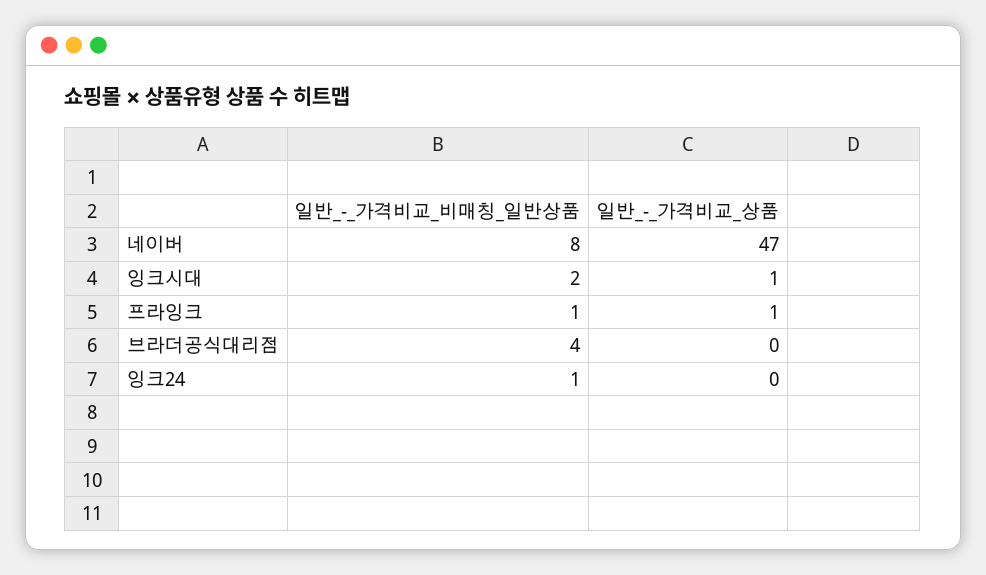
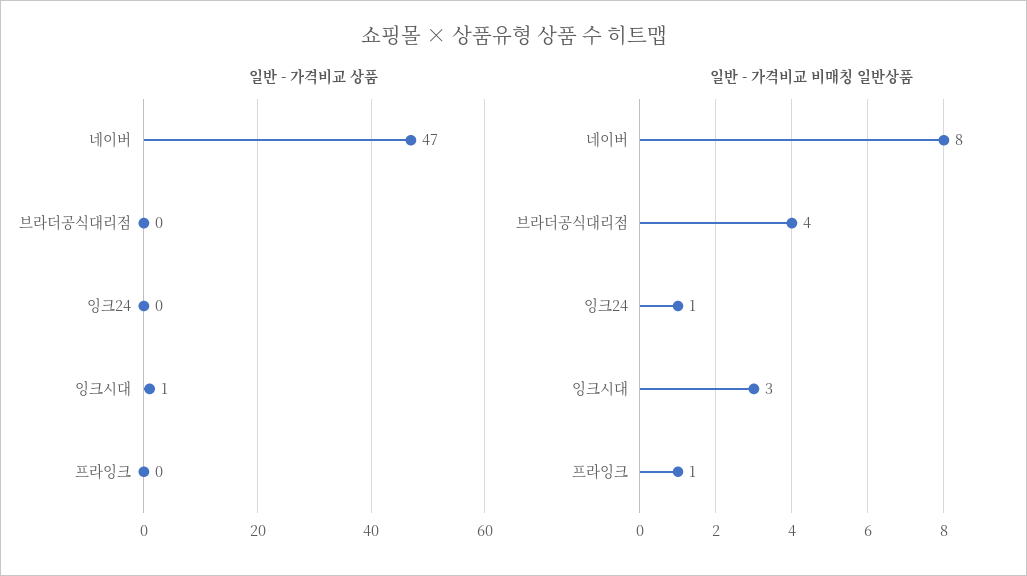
일반_-_가격비교_비매칭_일반상품, 잉크시대: 2 -> 3
일반_-_가격비교_상품, 프라잉크: 1 -> 0

